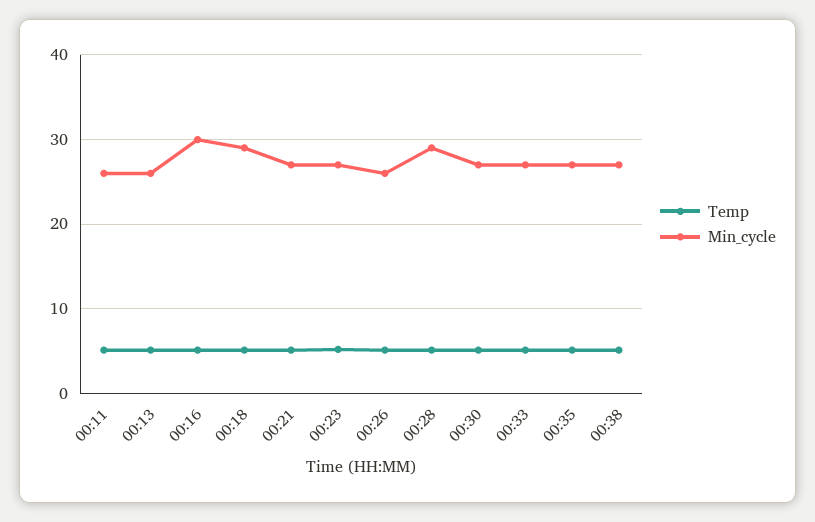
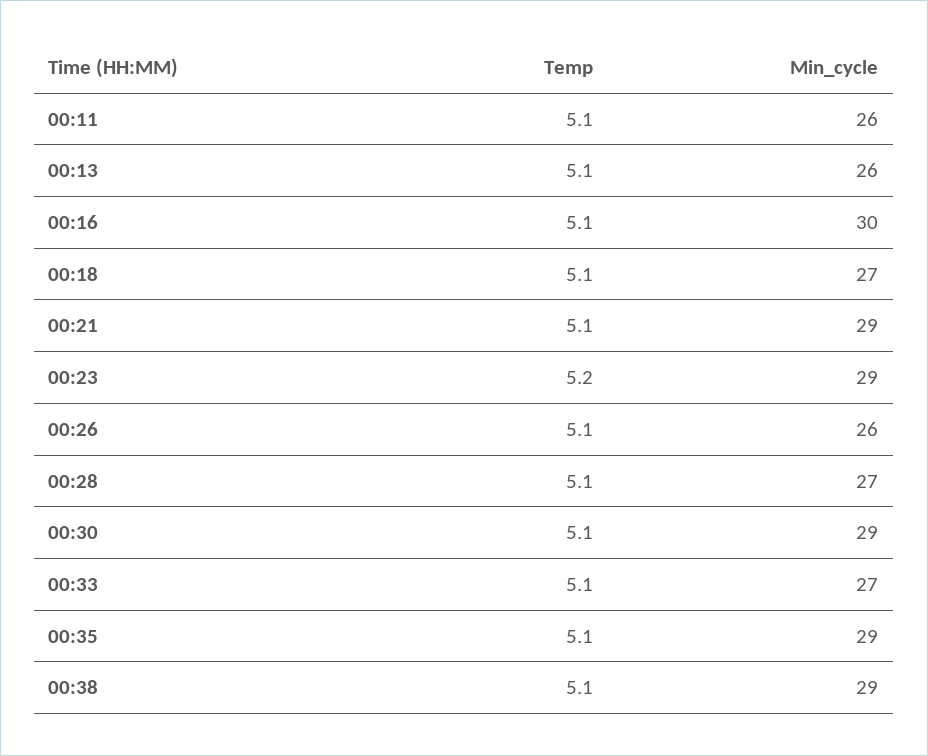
Min_cycle, 00:18: 29 -> 27
Min_cycle, 00:21: 27 -> 29
Min_cycle, 00:23: 27 -> 29
Min_cycle, 00:28: 29 -> 27
Min_cycle, 00:30: 27 -> 29
Min_cycle, 00:35: 27 -> 29
Min_cycle, 00:38: 27 -> 29

